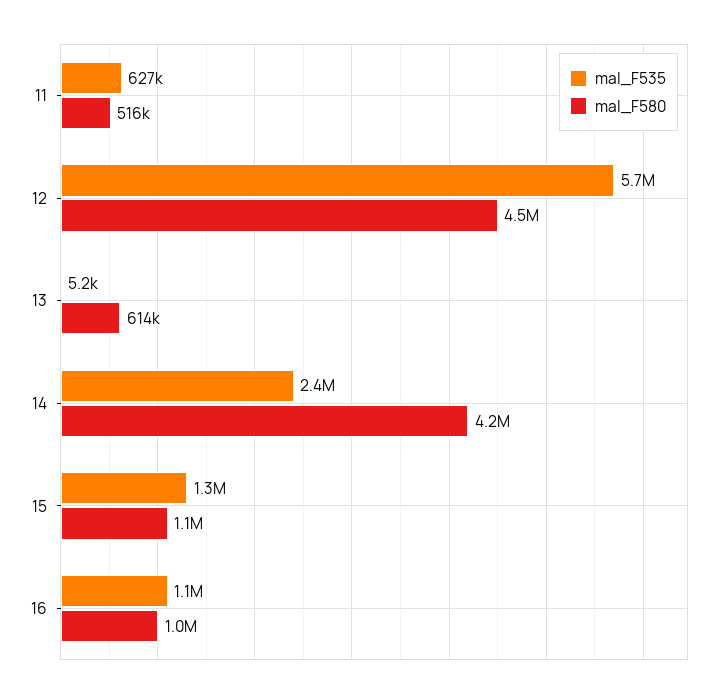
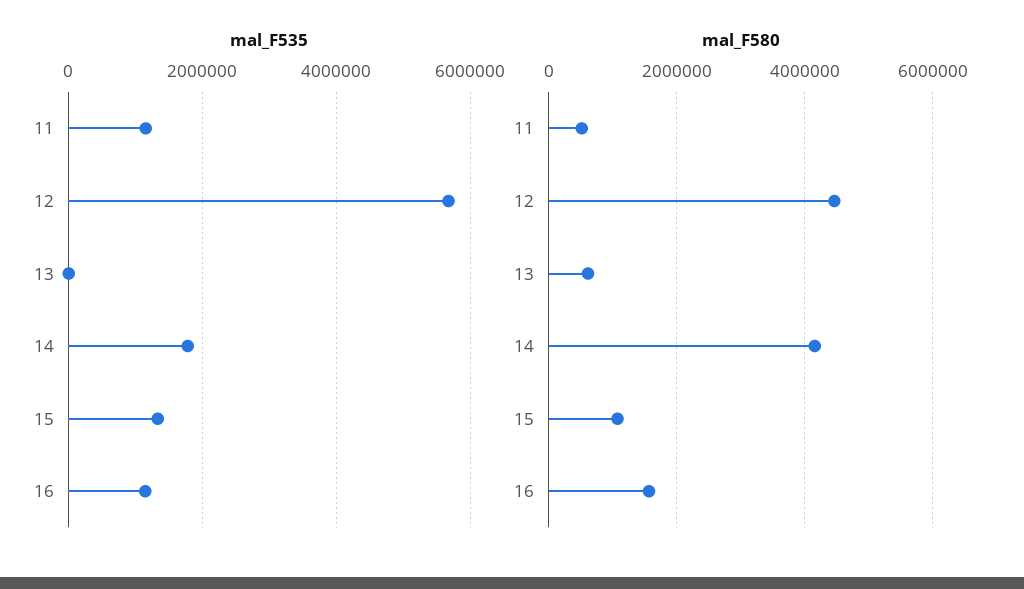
mal_F535, 11: 627000 -> 1200000
mal_F535, 14: 2400000 -> 1800000
mal_F580, 16: 1000000 -> 1600000

